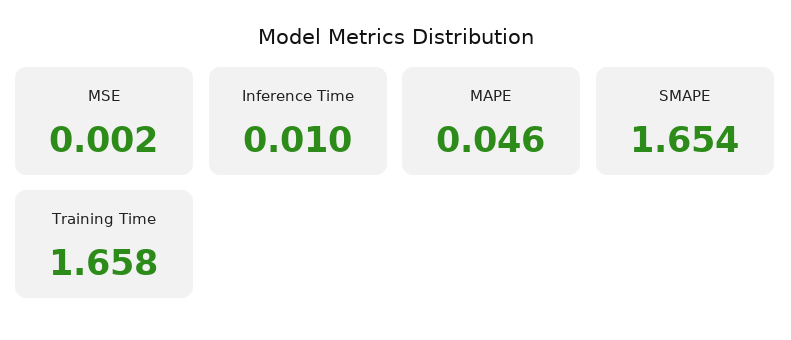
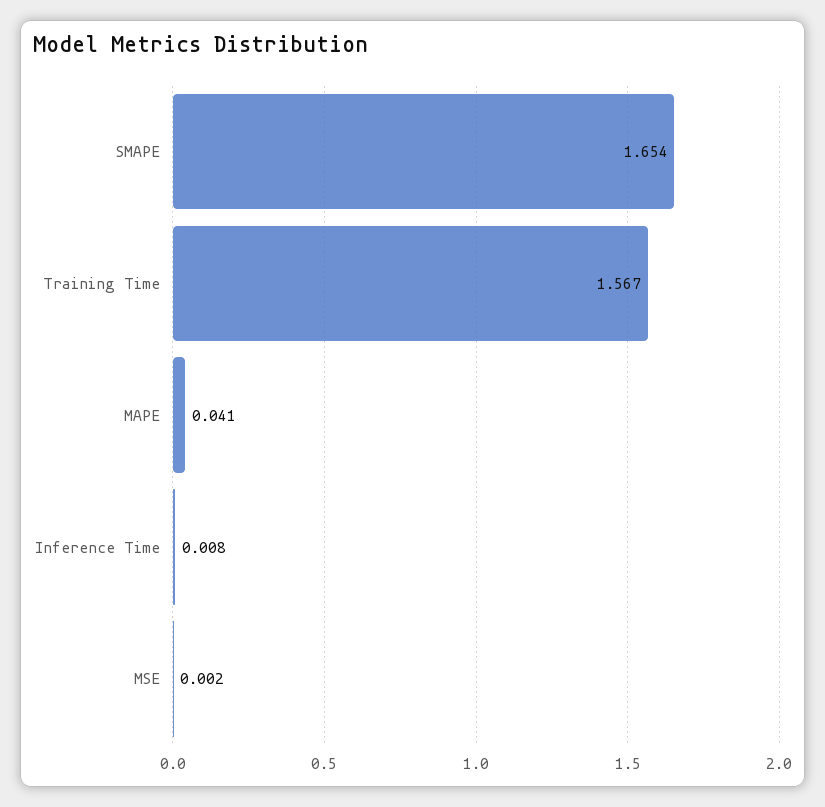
Inference Time: 0.01 -> 0.008
MAPE: 0.046 -> 0.041
Training Time: 1.658 -> 1.567

